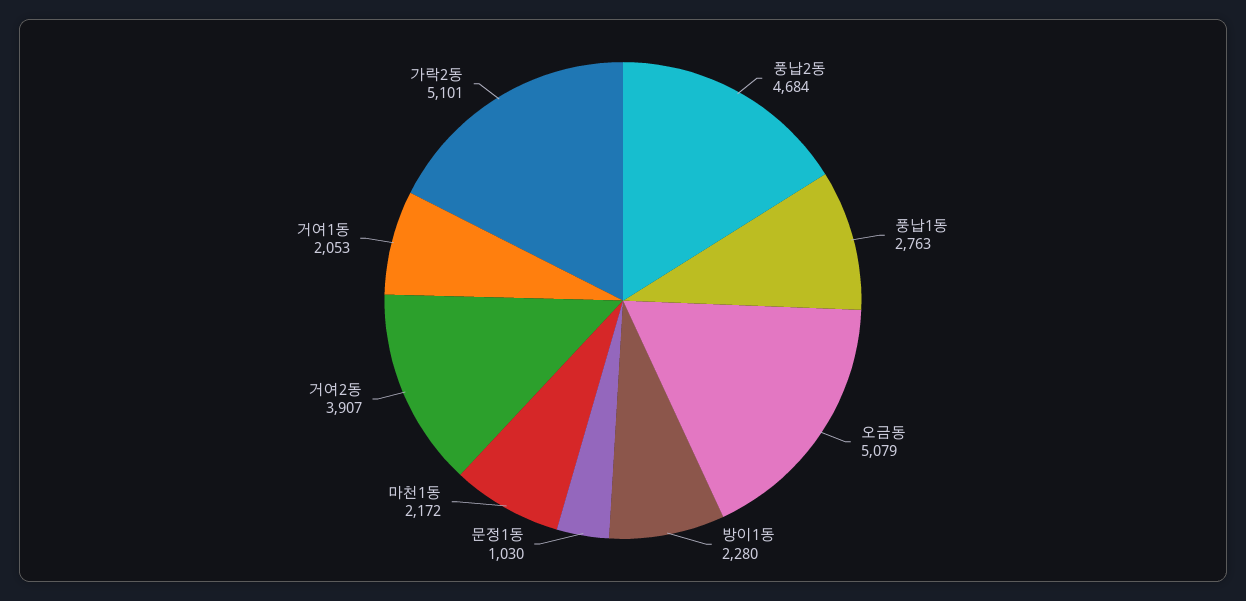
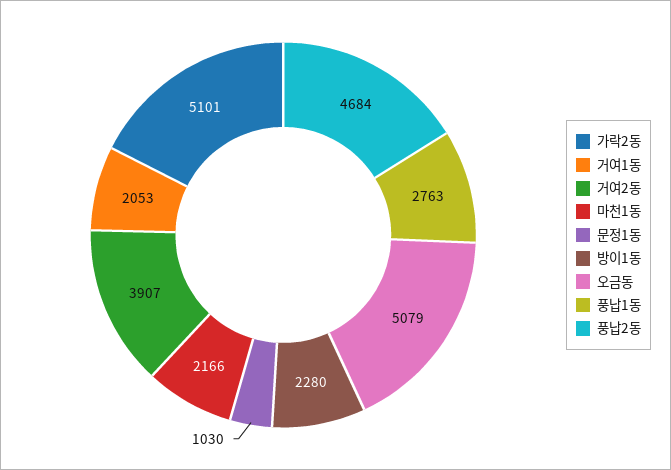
마천1동: 2172 -> 2166

